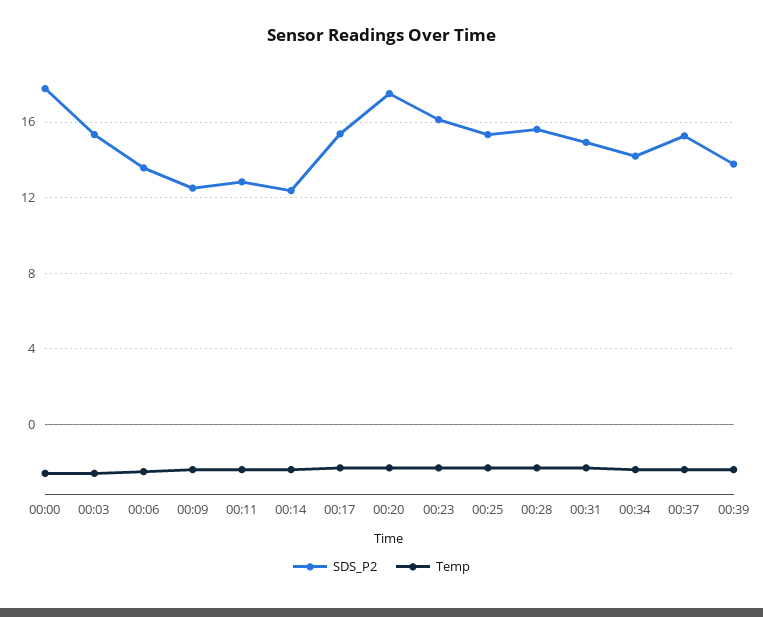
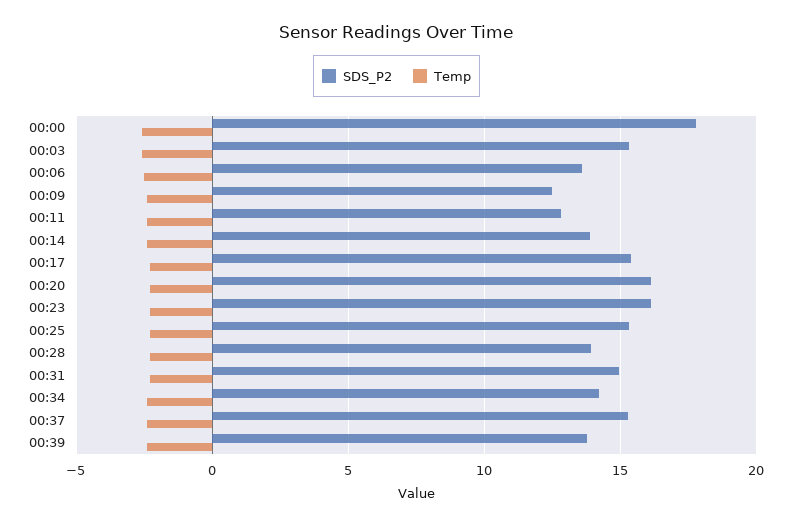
SDS_P2, 00:14: 12.5 -> 14
SDS_P2, 00:20: 17.5 -> 16
SDS_P2, 00:28: 15.5 -> 14

